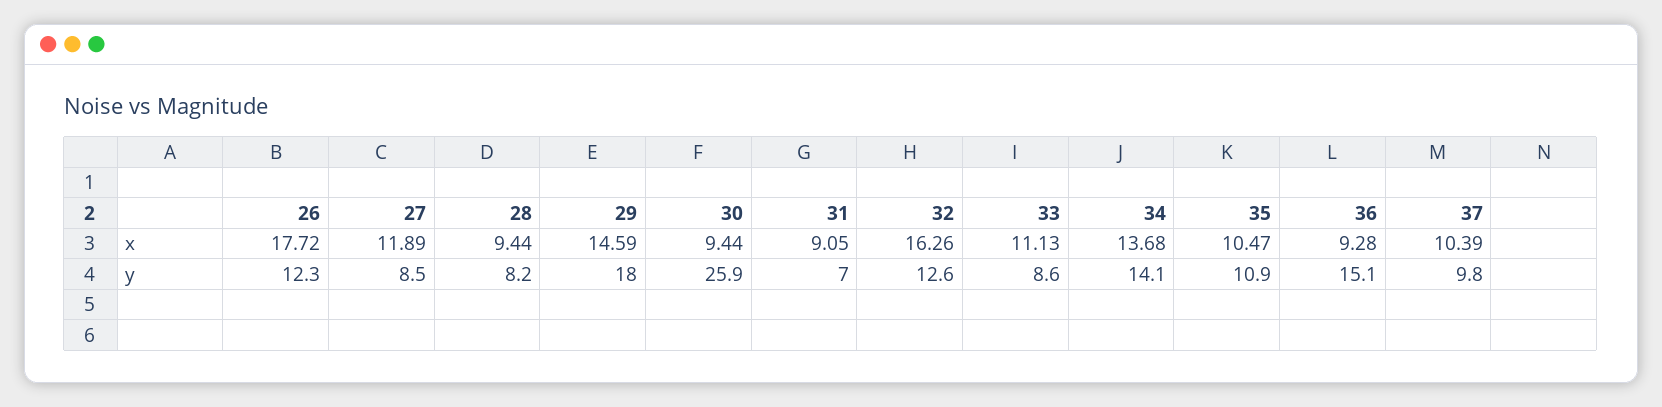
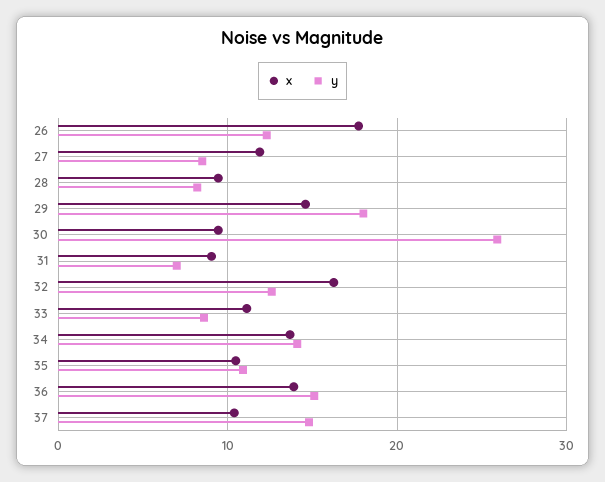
x, 36: 9.28 -> 14
y, 37: 9.8 -> 15

